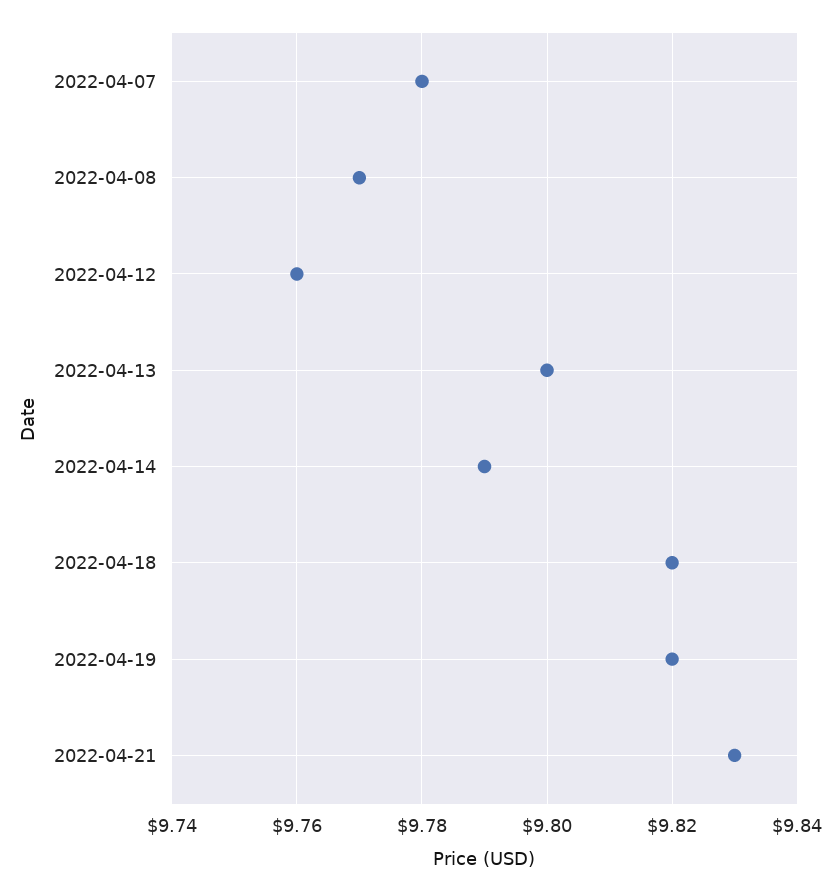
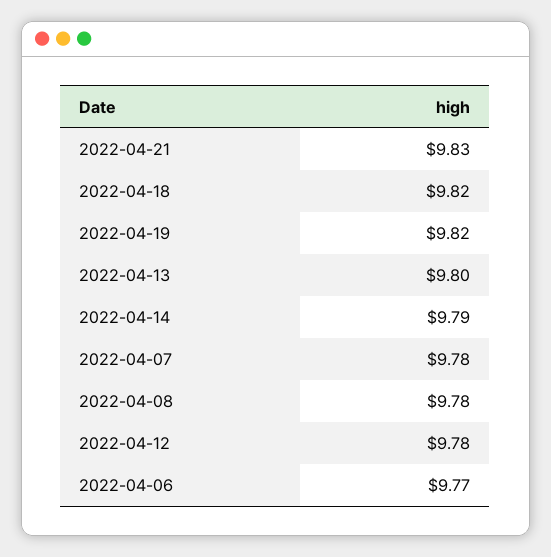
2022-04-08: 9.77 -> 9.78
2022-04-12: 9.76 -> 9.78
2022-04-06: none -> 9.77

